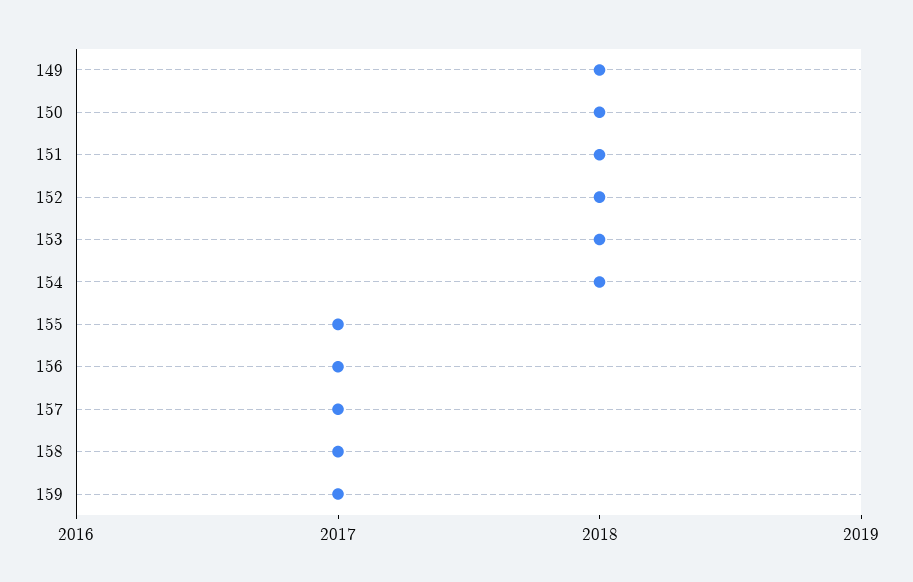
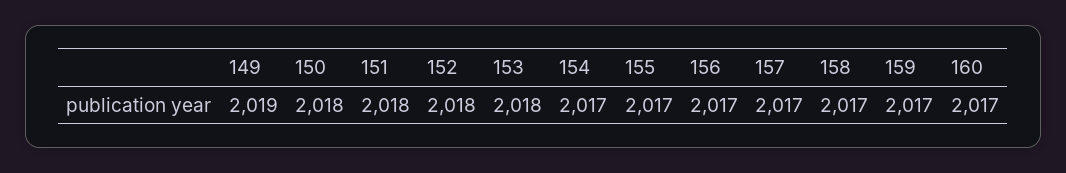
149: 2018 -> 2019
154: 2018 -> 2017
160: none -> 2017

